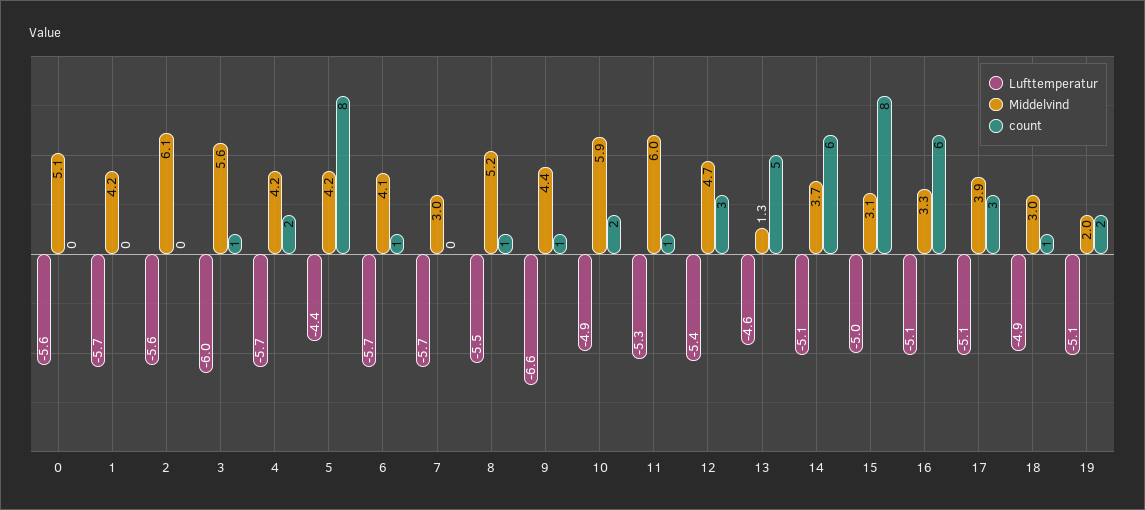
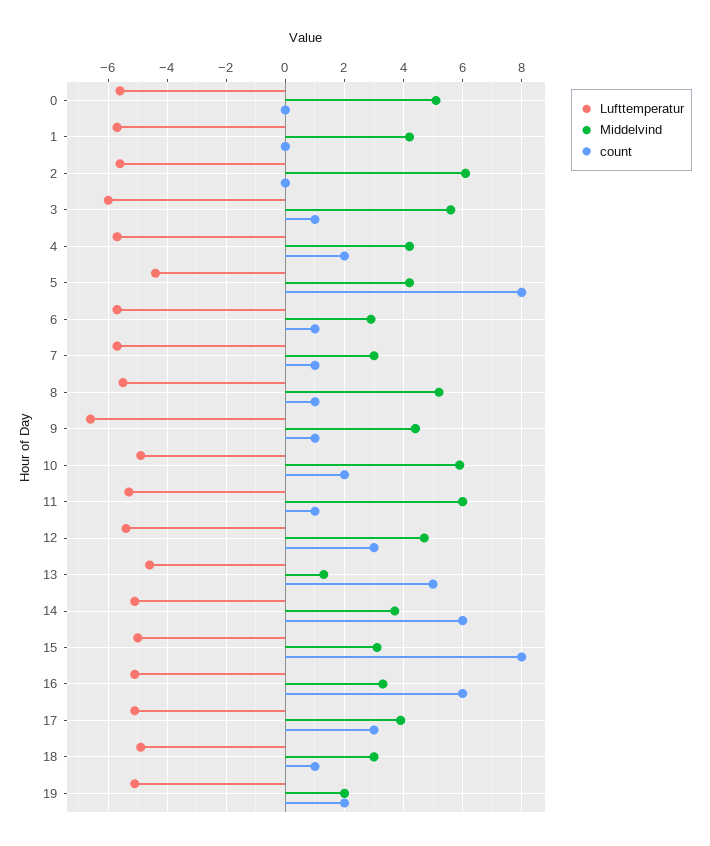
Middelvind, 6: 4.1 -> 3
count, 7: 0 -> 1

